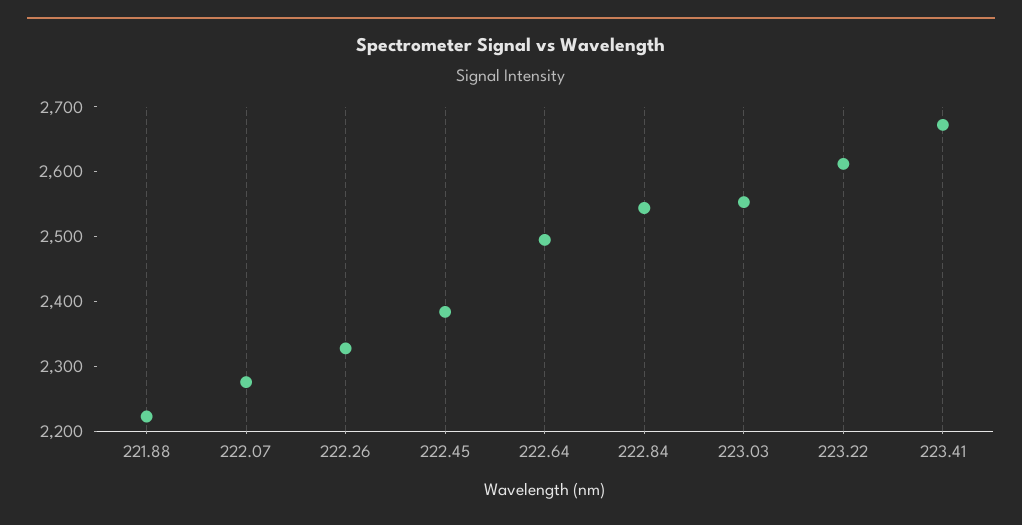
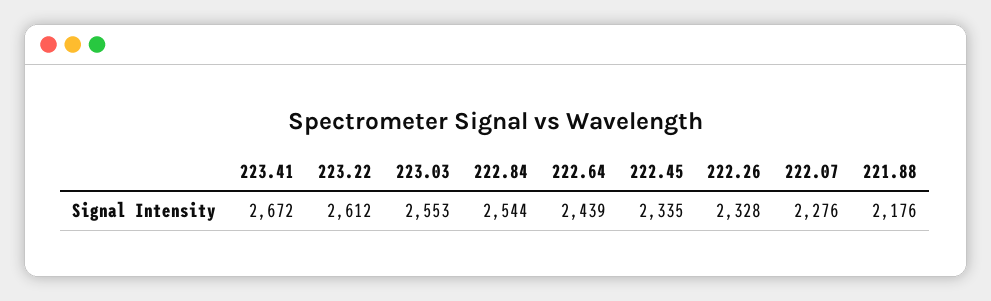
221.88: 2220 -> 2176
222.45: 2380 -> 2335
222.64: 2500 -> 2439

